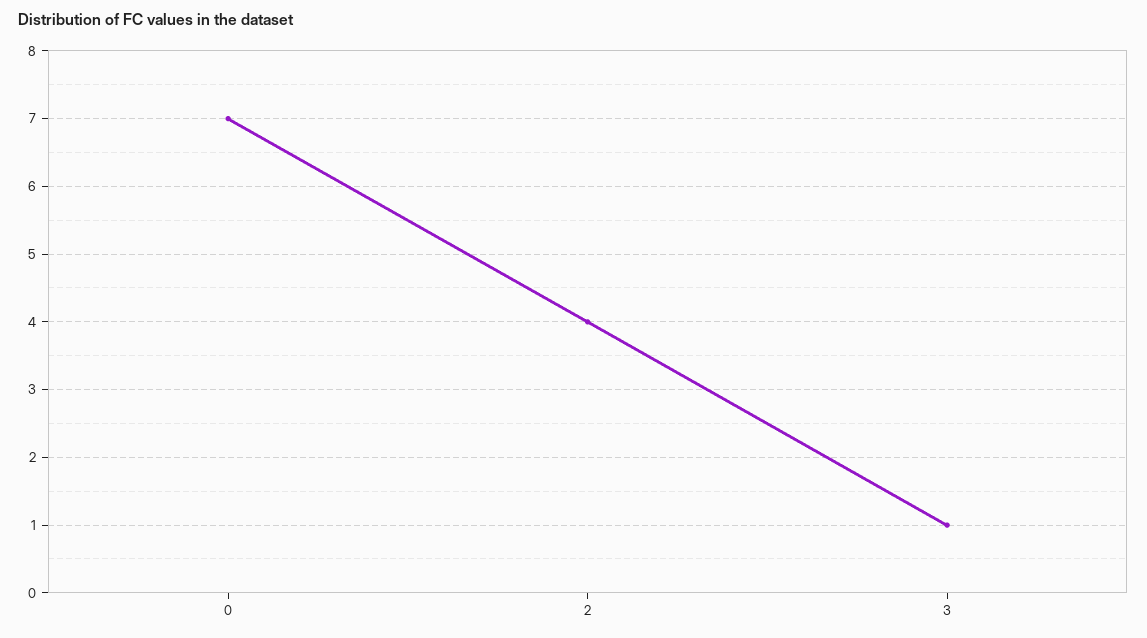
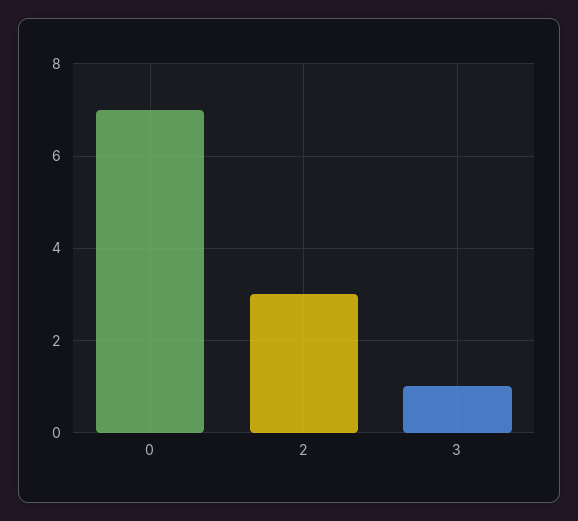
2: 4 -> 3

